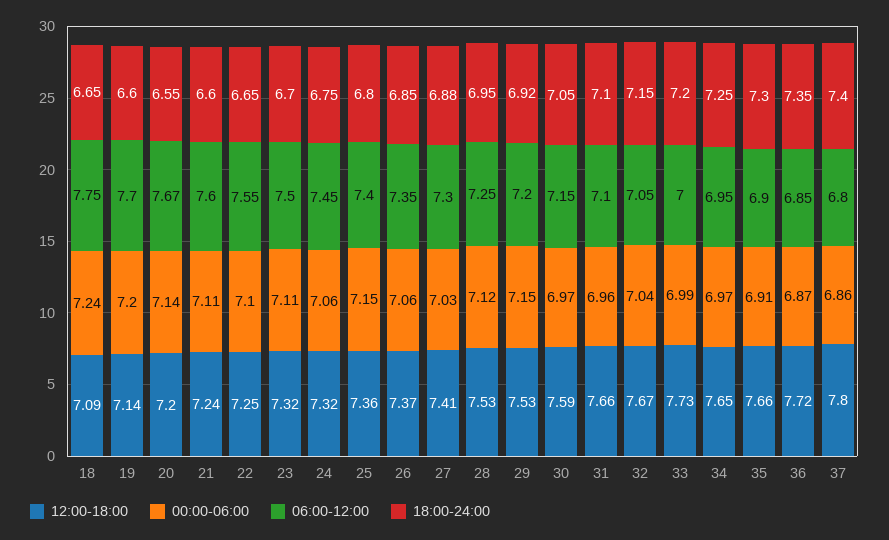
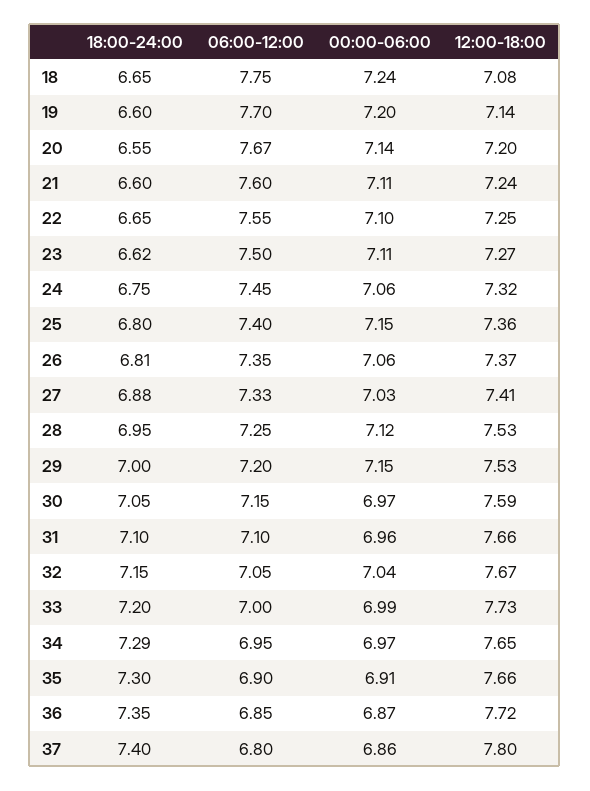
12:00-18:00, 18: 7.09 -> 7.08
12:00-18:00, 23: 7.32 -> 7.27
18:00-24:00, 23: 6.7 -> 6.62
18:00-24:00, 26: 6.85 -> 6.81
06:00-12:00, 27: 7.3 -> 7.33
18:00-24:00, 29: 6.92 -> 7
18:00-24:00, 34: 7.25 -> 7.29

